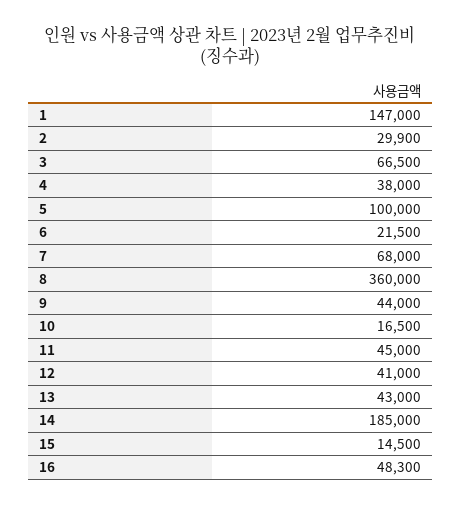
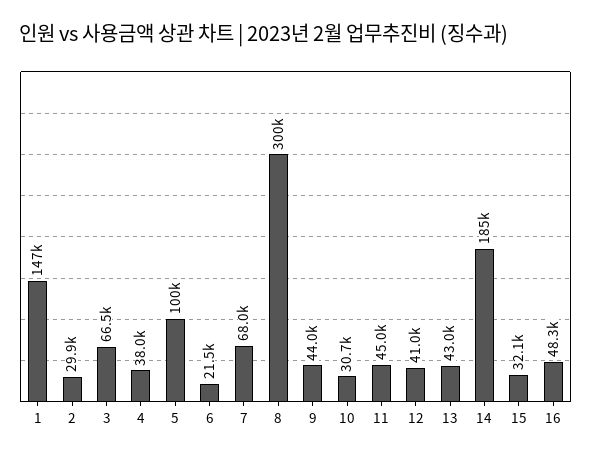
8: 360000 -> 300000
10: 16500 -> 30700
15: 14500 -> 32100

